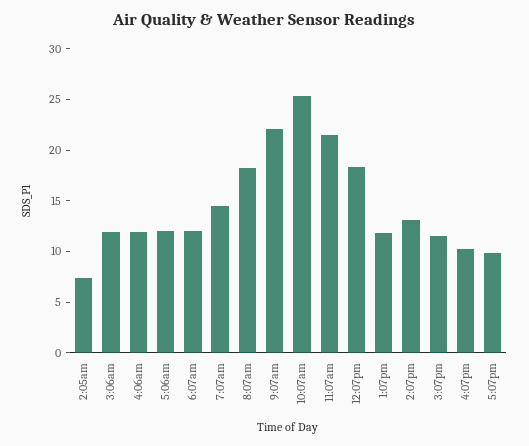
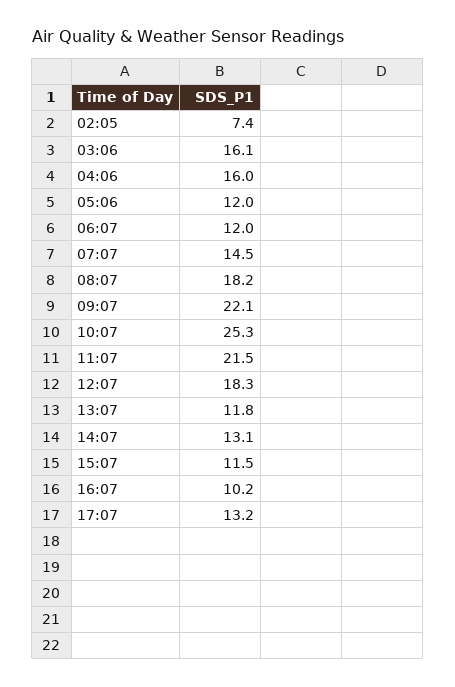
3:06am: 12 -> 16.1
4:06am: 12 -> 16
5:07pm: 10 -> 13.2

